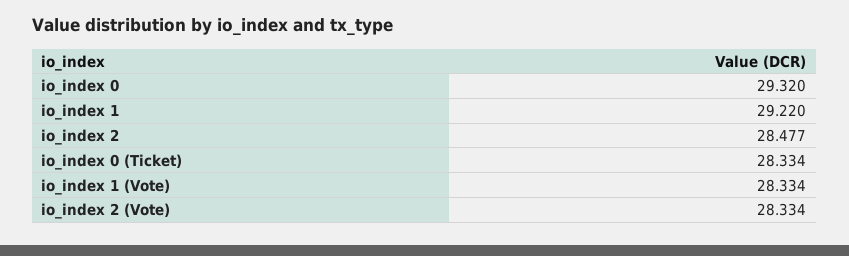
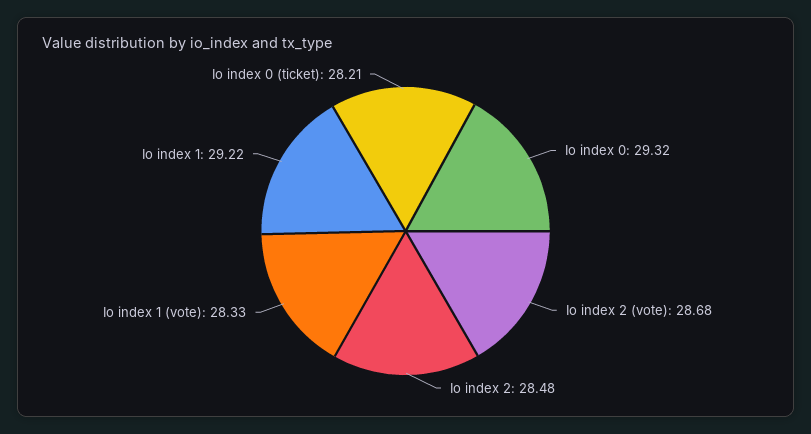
io_index 0 (Ticket): 28.334 -> 28.21
io_index 2 (Vote): 28.334 -> 28.68

